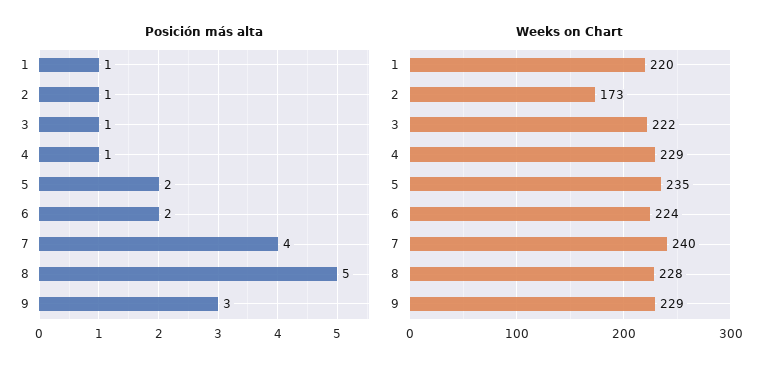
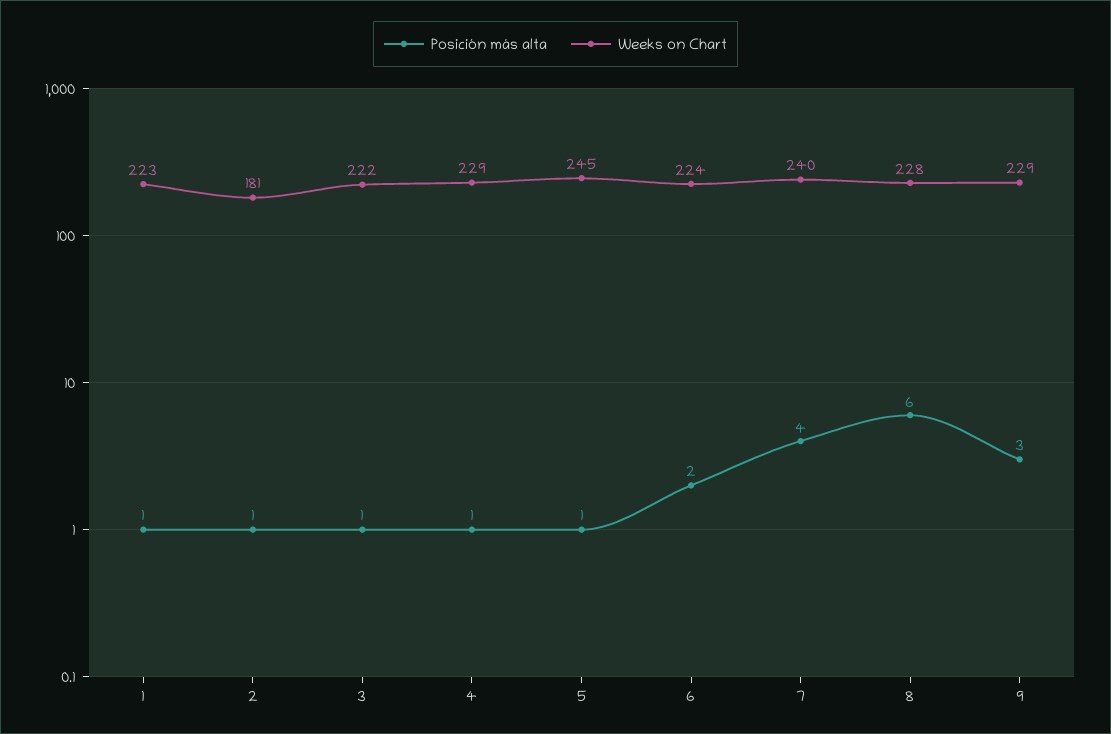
Posición más alta, 5: 2 -> 1
Posición más alta, 8: 5 -> 6
Weeks on Chart, 1: 220 -> 223
Weeks on Chart, 2: 173 -> 181
Weeks on Chart, 5: 235 -> 245

